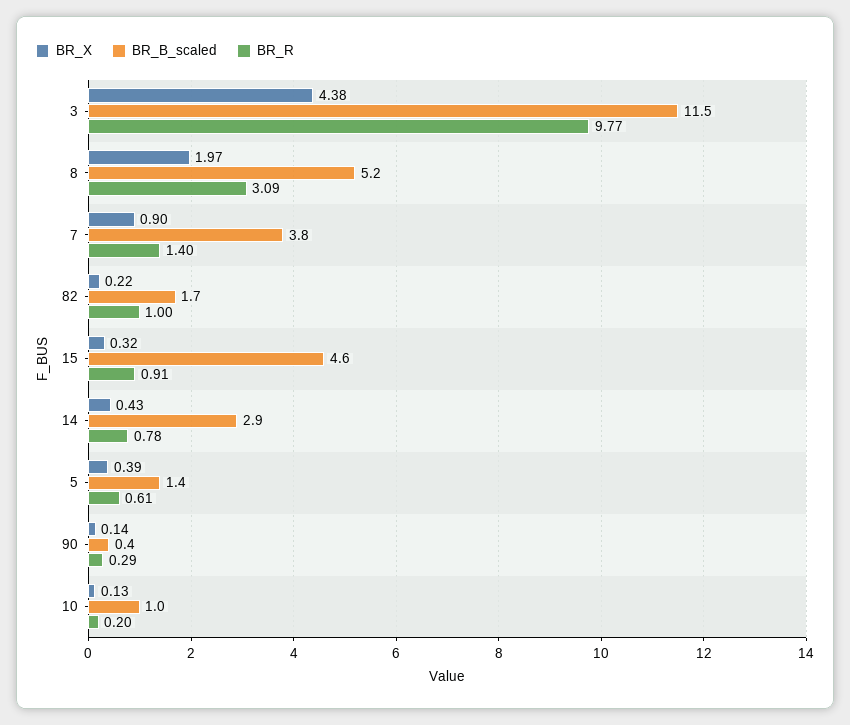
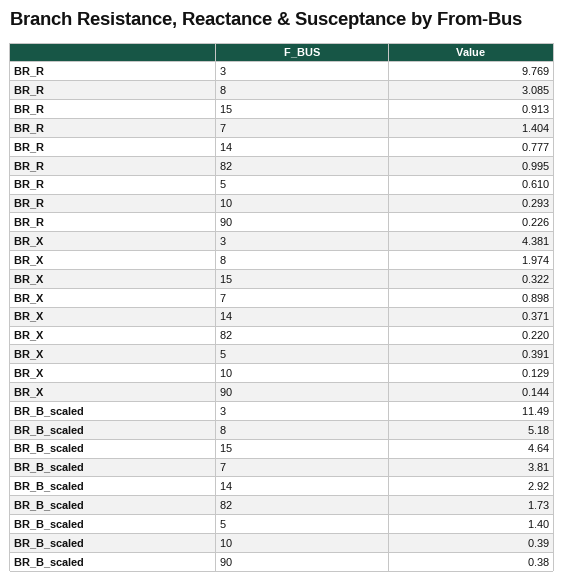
BR_X, 14: 0.43 -> 0.371
BR_R, 90: 0.29 -> 0.226
BR_B_scaled, 10: 1 -> 0.39
BR_R, 10: 0.2 -> 0.293

